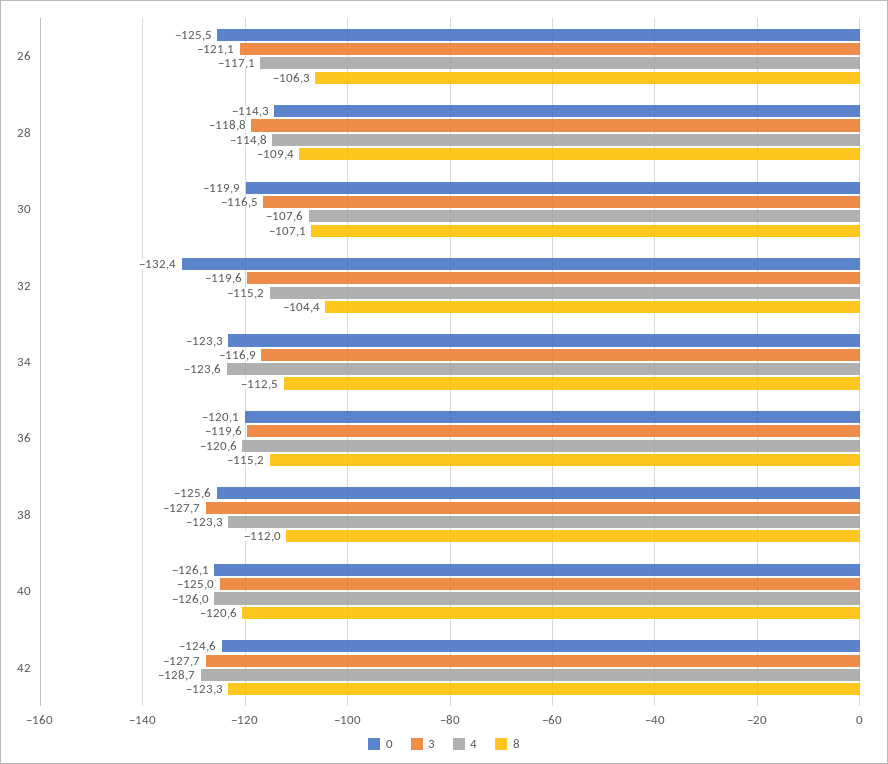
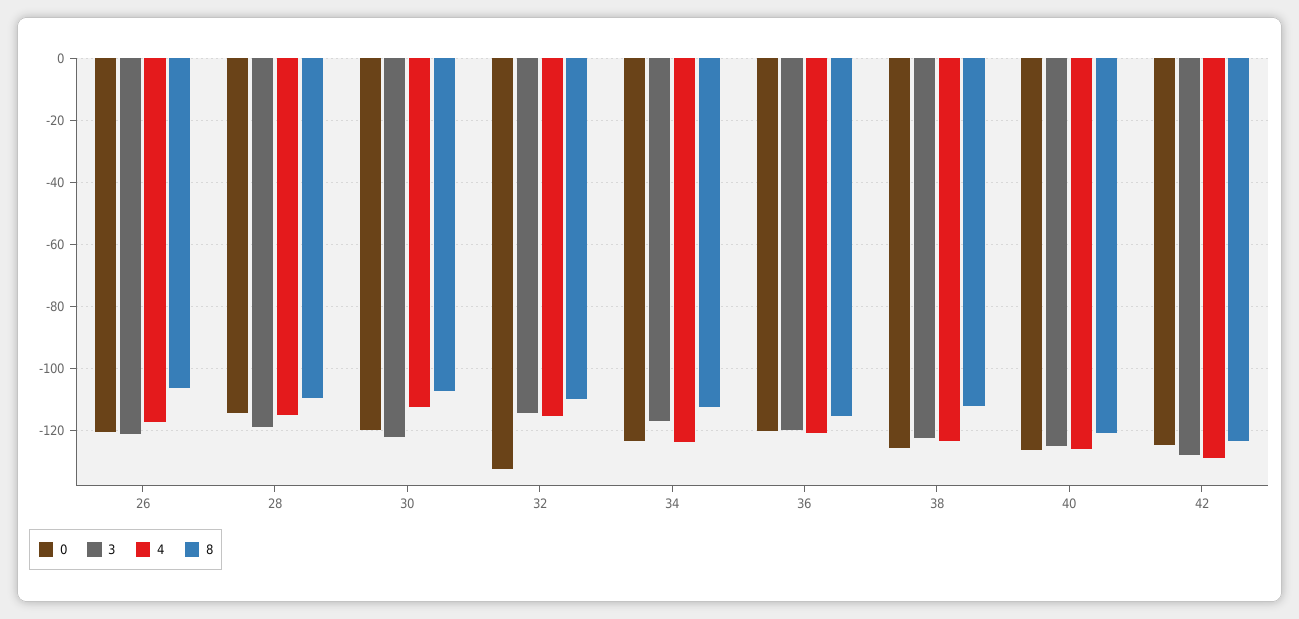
0, 26: -125.5 -> -120
3, 30: -116.5 -> -122
4, 30: -107.6 -> -112
3, 32: -119.6 -> -114
8, 32: -104.4 -> -110
3, 38: -127.7 -> -122

